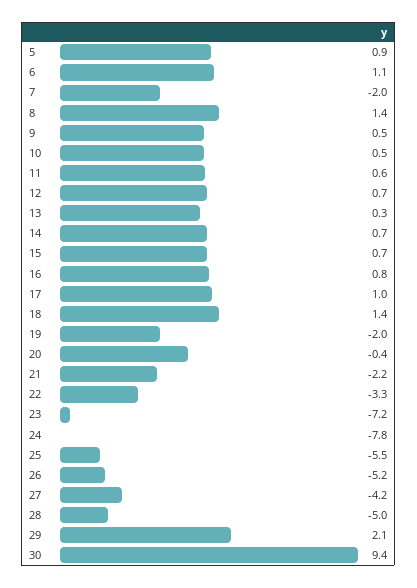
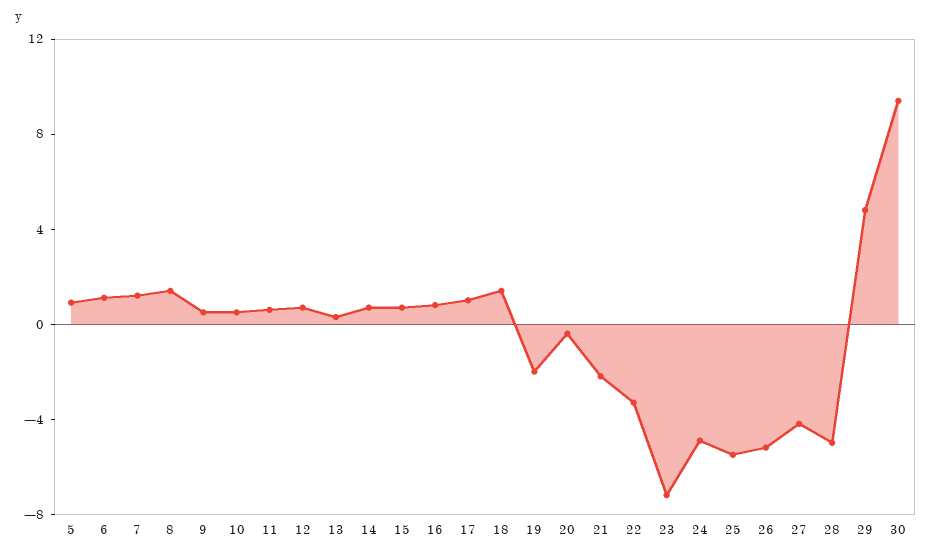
7: -2 -> 1
24: -7.8 -> -5
29: 2.1 -> 5

